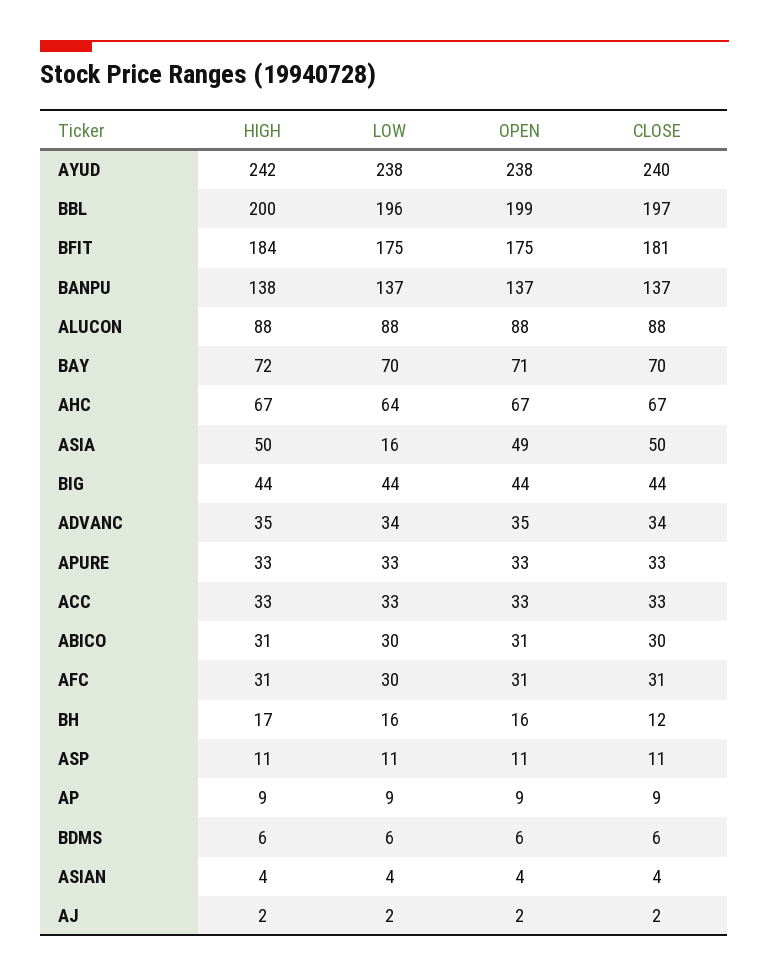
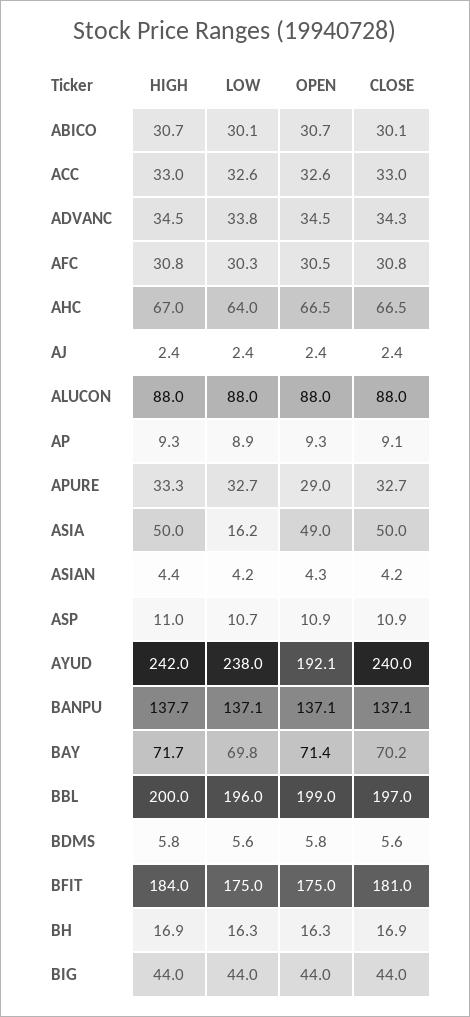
OPEN, AYUD: 238 -> 192.1
OPEN, APURE: 33 -> 29
CLOSE, BH: 12 -> 16.9

